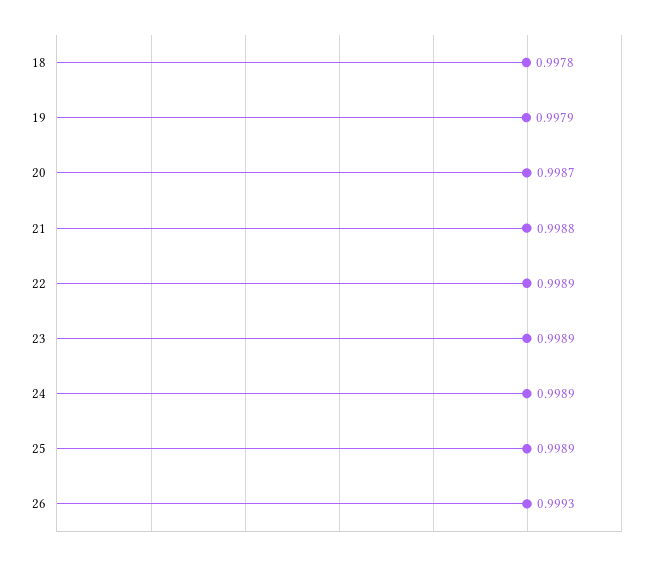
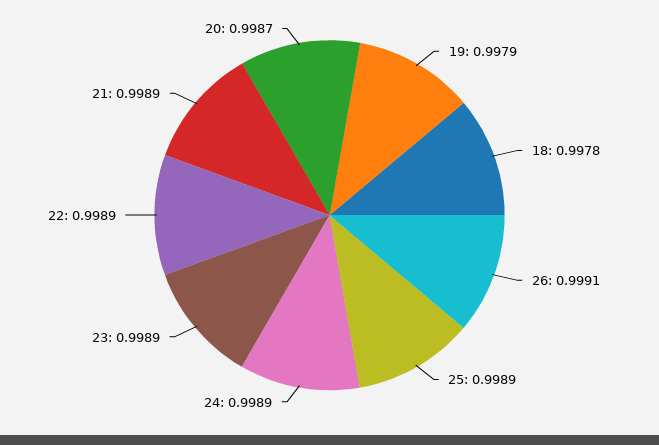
21: 0.9988 -> 0.9989
26: 0.9993 -> 0.9991

